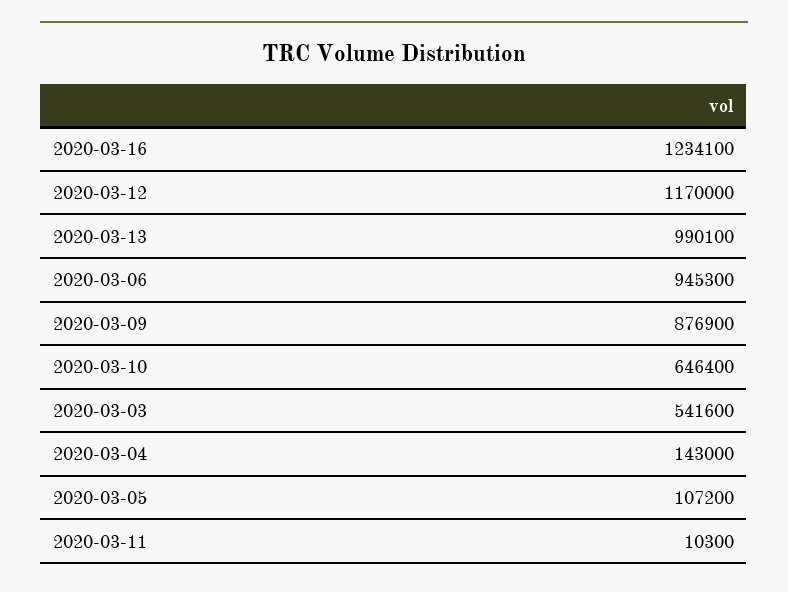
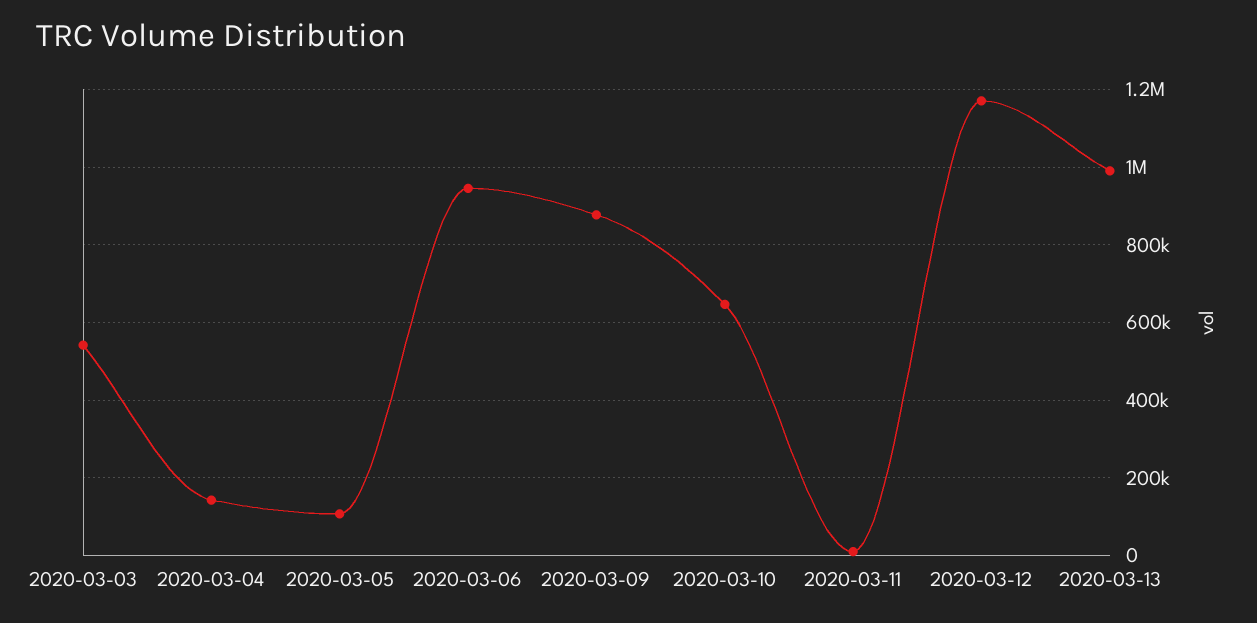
2020-03-16: 1234100 -> none

